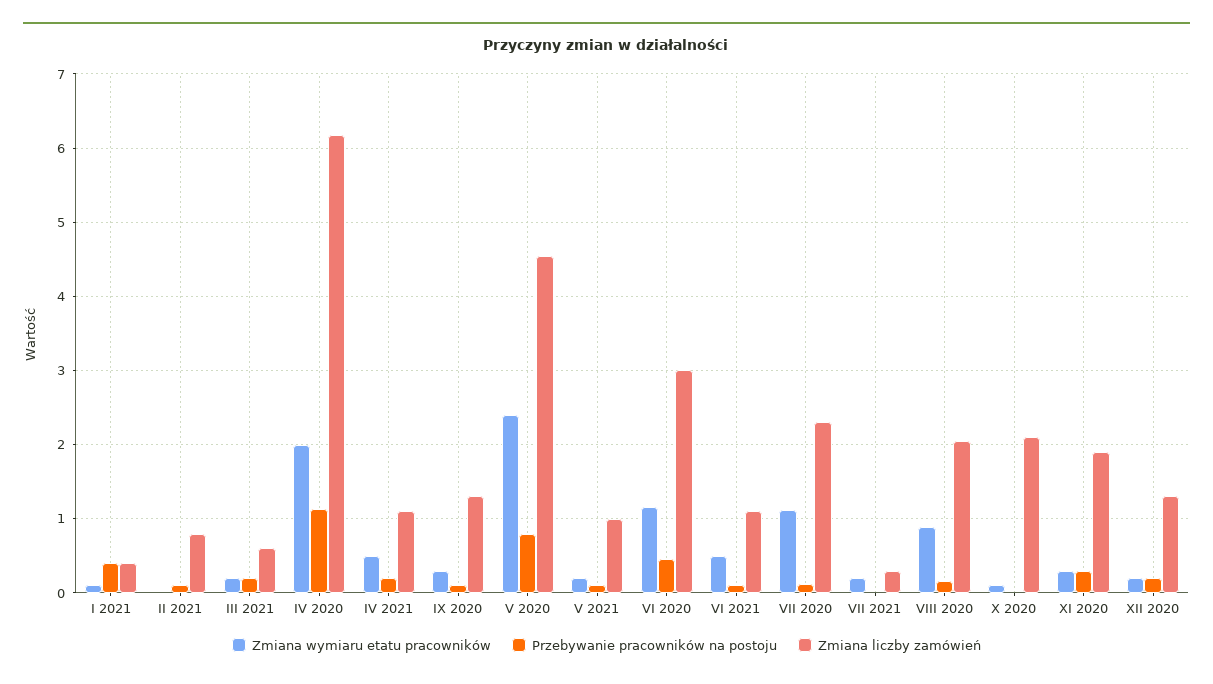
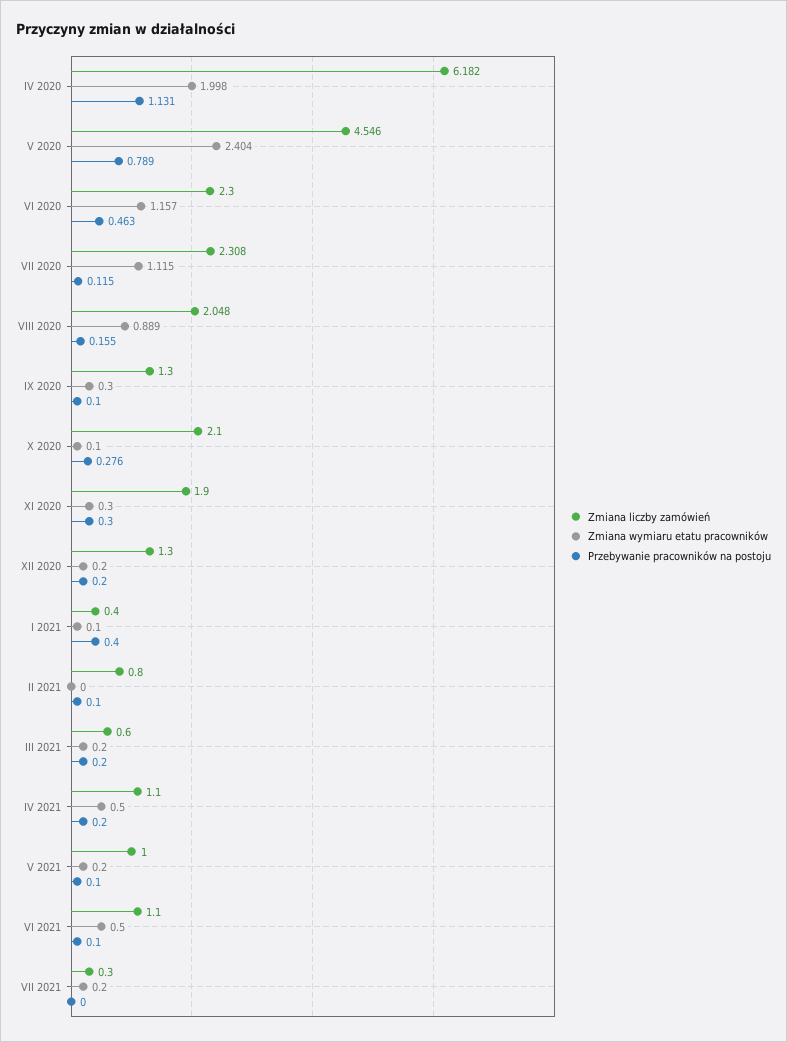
Zmiana liczby zamówień, VI 2020: 3 -> 2.3
Przebywanie pracowników na postoju, X 2020: 0 -> 0.276

